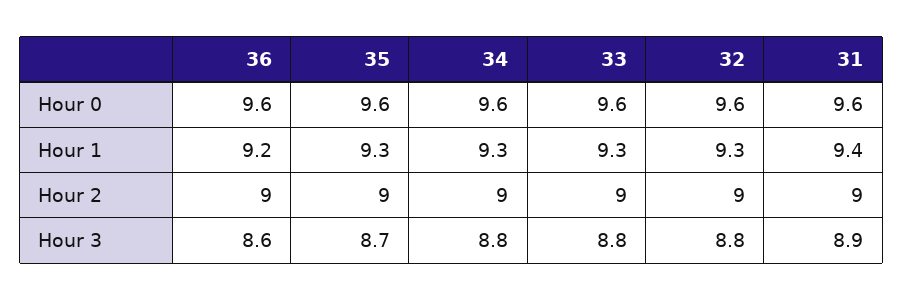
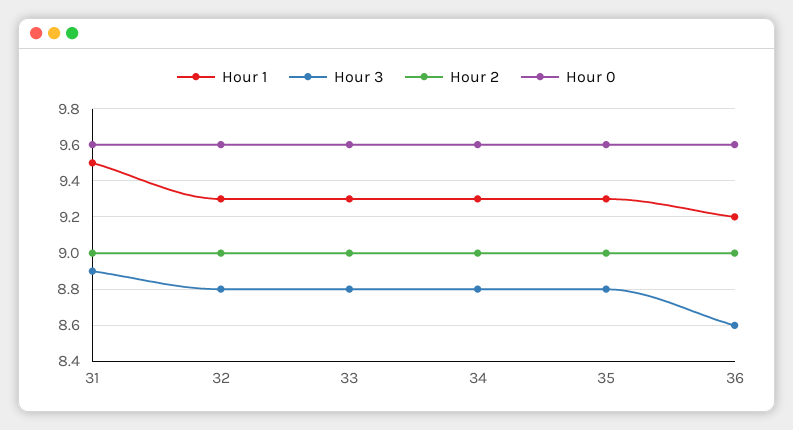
Hour 1, 31: 9.4 -> 9.5
Hour 3, 35: 8.7 -> 8.8

